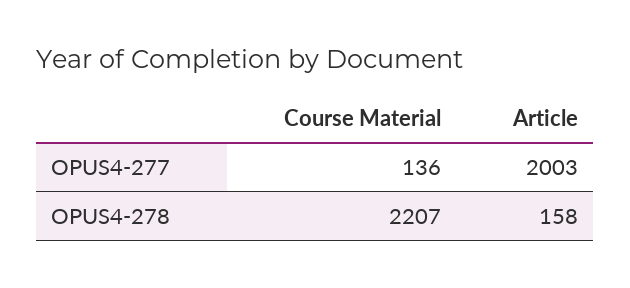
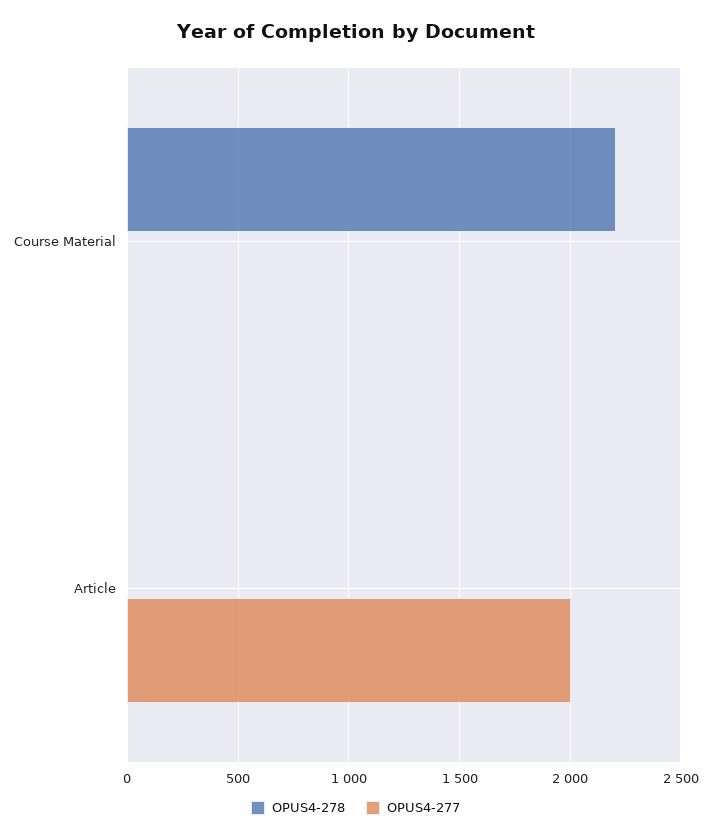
OPUS4-277, Course Material: 136 -> 0
OPUS4-278, Article: 158 -> 0

